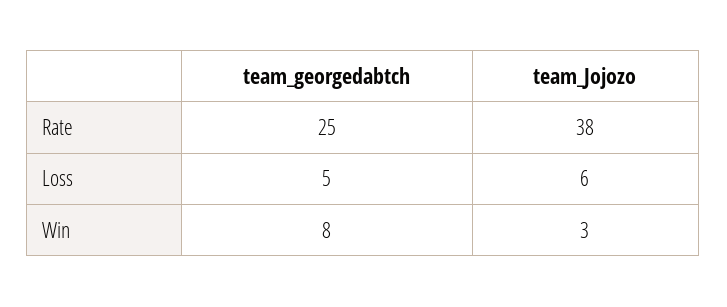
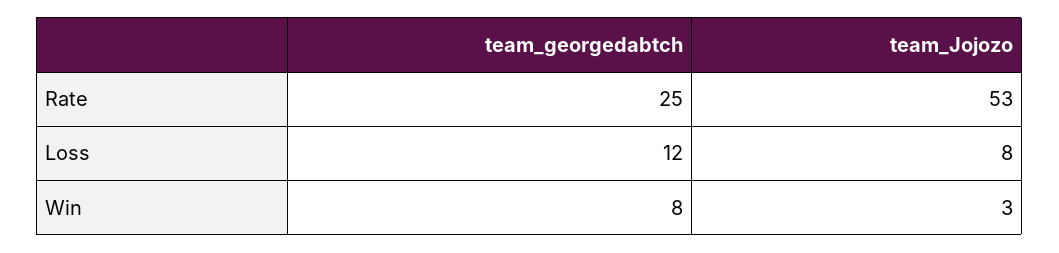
team_Jojozo, Rate: 38 -> 53
team_georgedabtch, Loss: 5 -> 12
team_Jojozo, Loss: 6 -> 8

